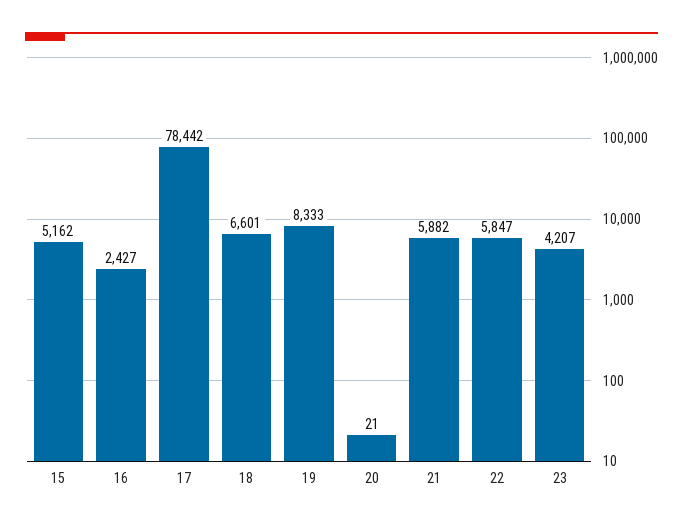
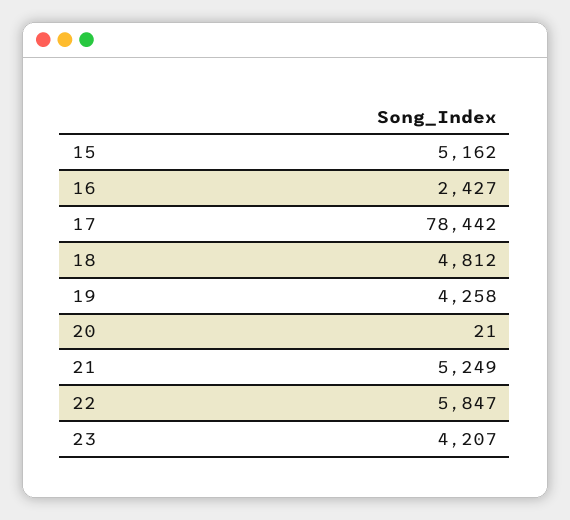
18: 6601 -> 4812
19: 8333 -> 4258
21: 5882 -> 5249

